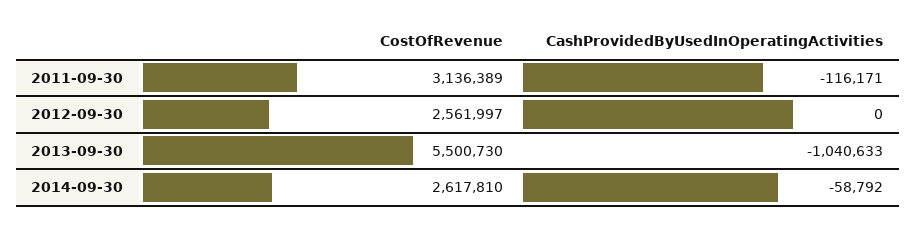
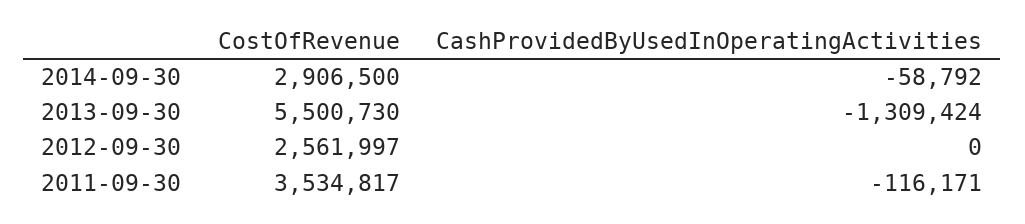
CostOfRevenue, 2011-09-30: 3136389 -> 3534817
CashProvidedByUsedInOperatingActivities, 2013-09-30: -1040633 -> -1309424
CostOfRevenue, 2014-09-30: 2617810 -> 2906500

